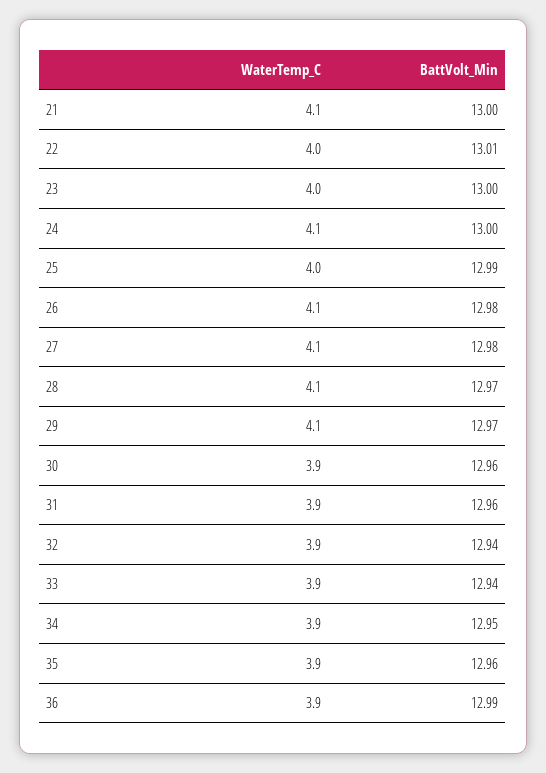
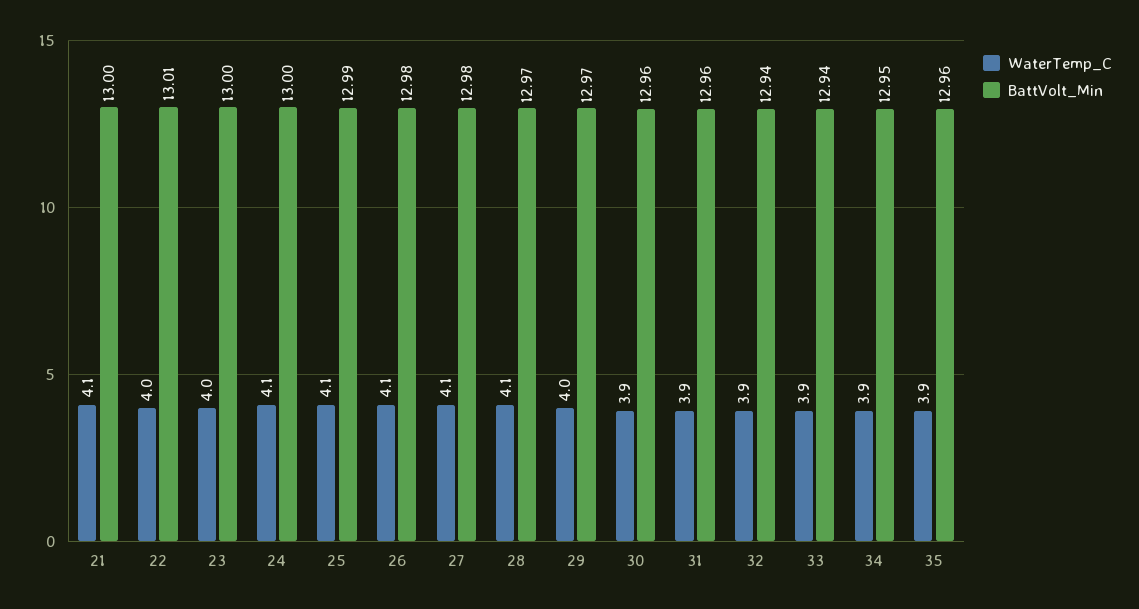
WaterTemp_C, 25: 4 -> 4.1
WaterTemp_C, 29: 4.1 -> 4
WaterTemp_C, 36: 3.9 -> none
BattVolt_Min, 36: 12.99 -> none

